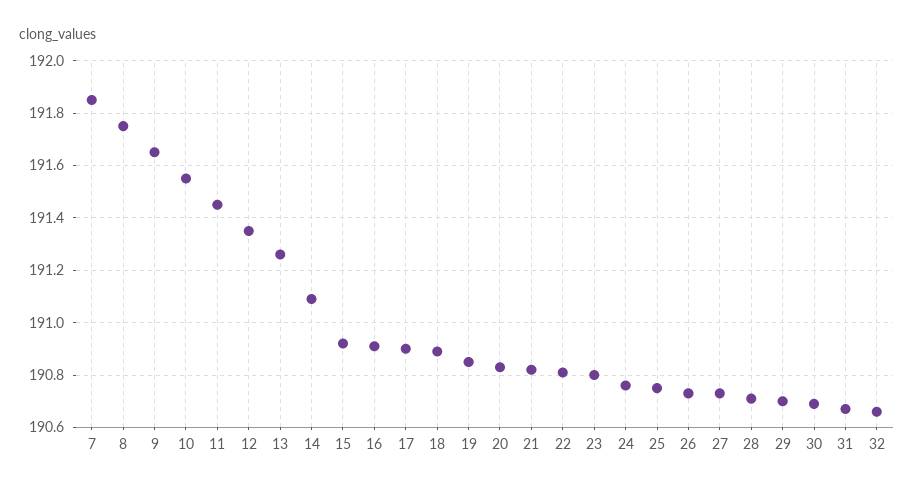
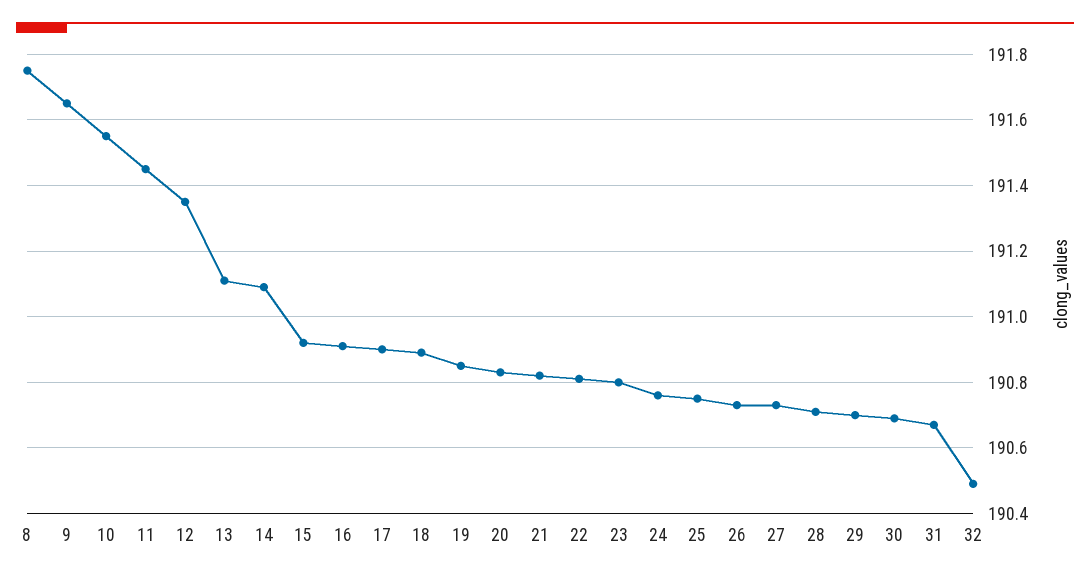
7: 191.85 -> none
13: 191.25 -> 191.1
32: 190.65 -> 190.5

